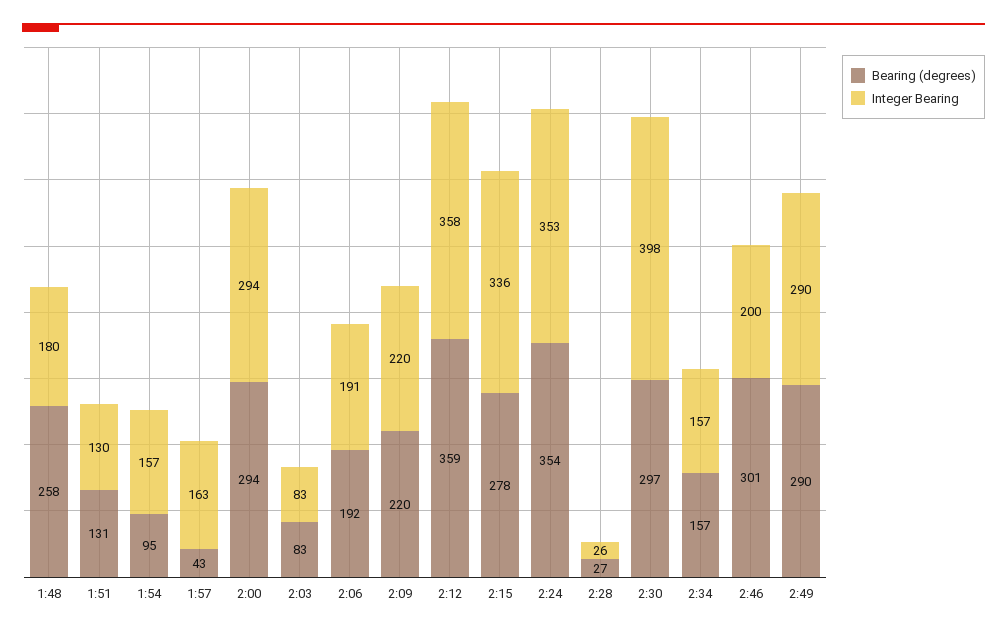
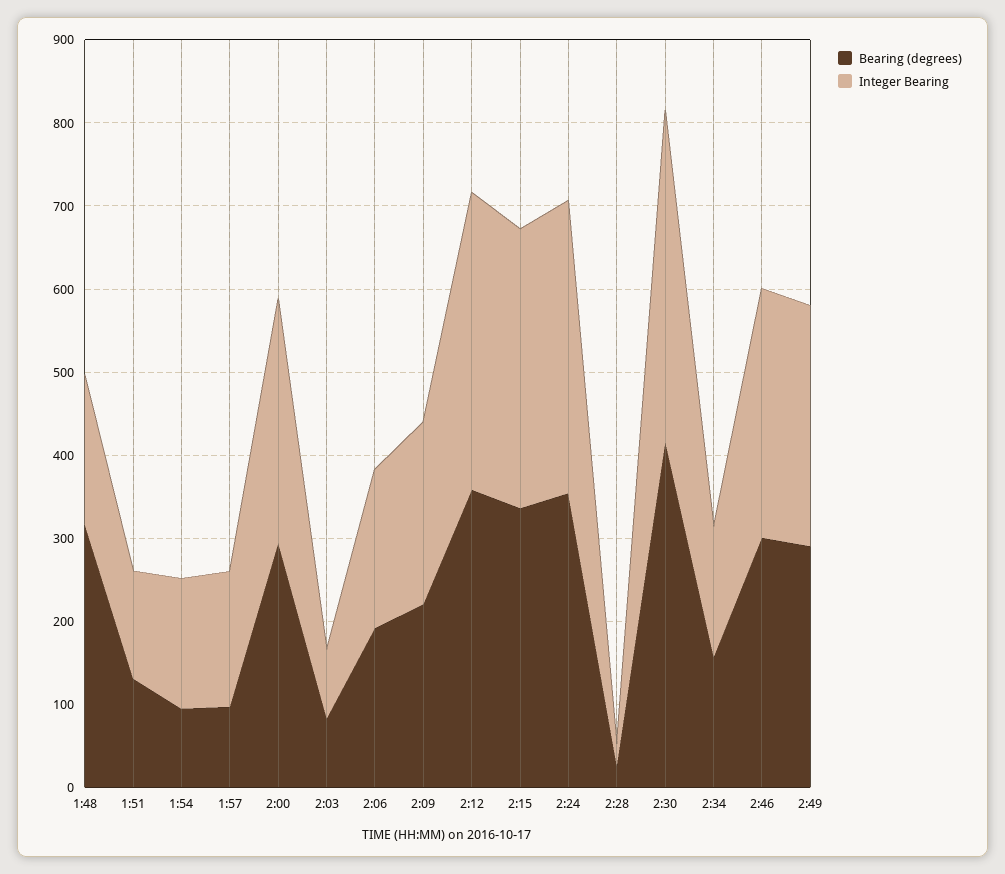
Bearing (degrees), 1:48: 258 -> 320
Bearing (degrees), 1:57: 43 -> 100
Bearing (degrees), 2:15: 278 -> 340
Bearing (degrees), 2:30: 297 -> 420
Integer Bearing, 2:46: 200 -> 300

